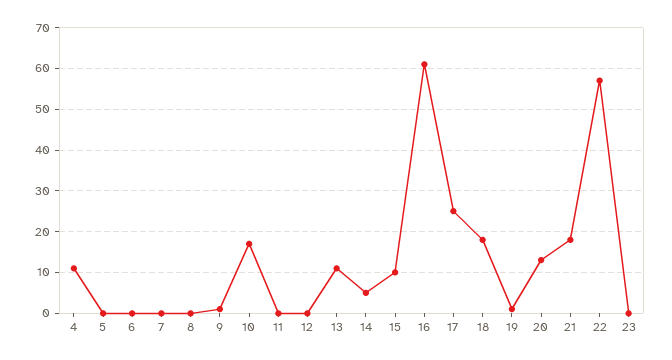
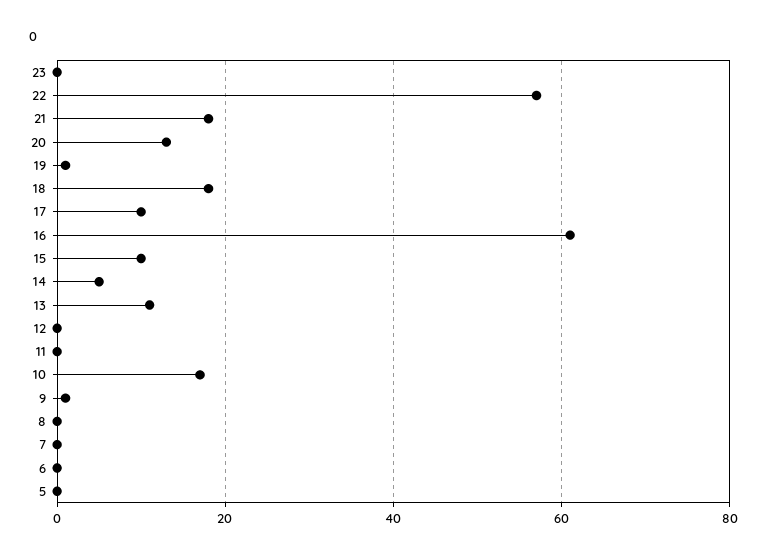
4: 10 -> none
17: 25 -> 10

